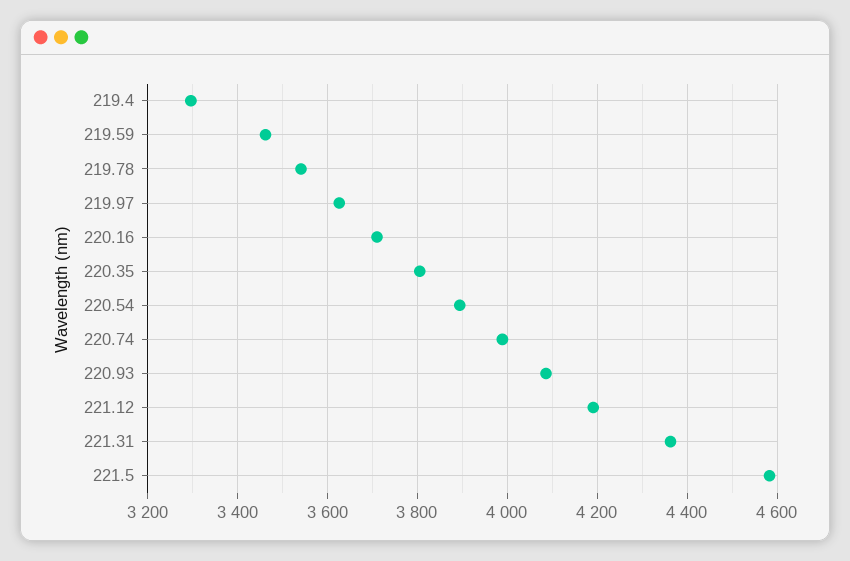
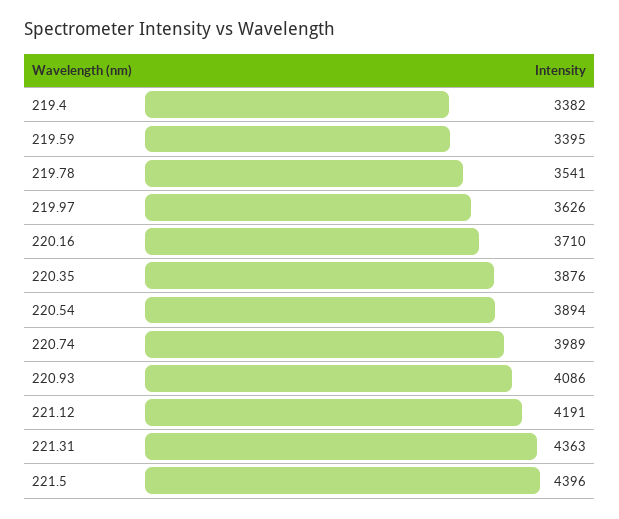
219.4: 3300 -> 3382
219.59: 3460 -> 3395
220.35: 3800 -> 3876
221.5: 4580 -> 4396

